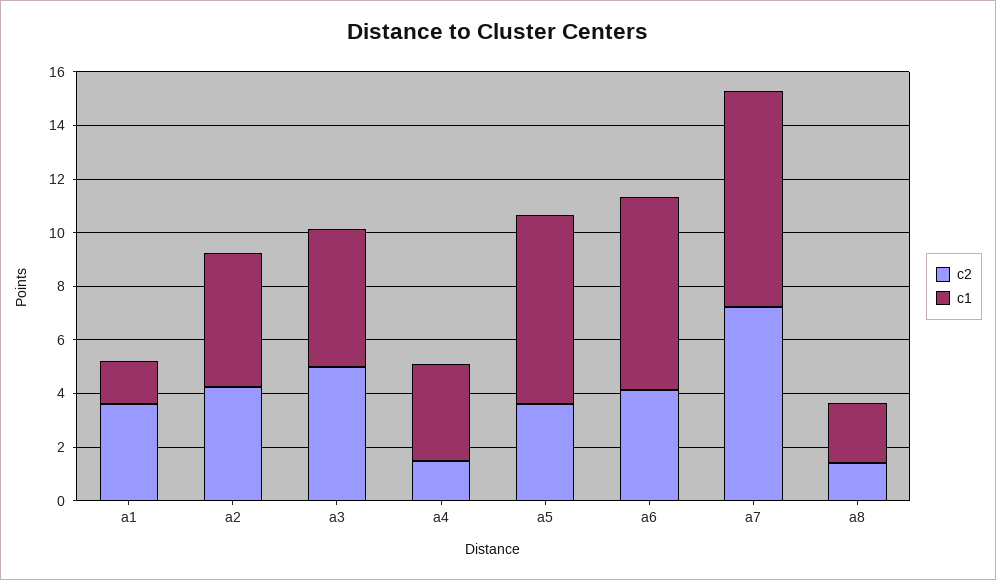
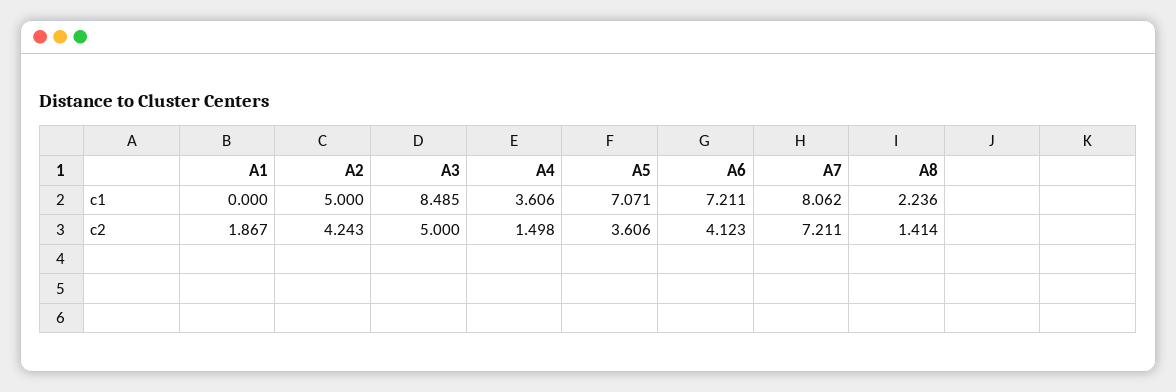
c2, a1: 3.5 -> 1.867
c1, a1: 1.5 -> 0
c1, a3: 5 -> 8.485

